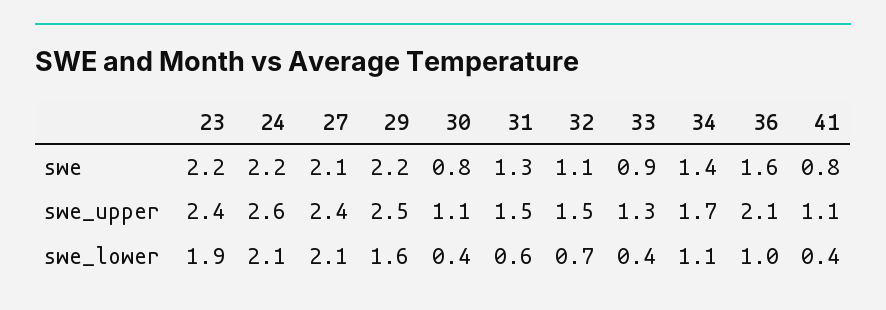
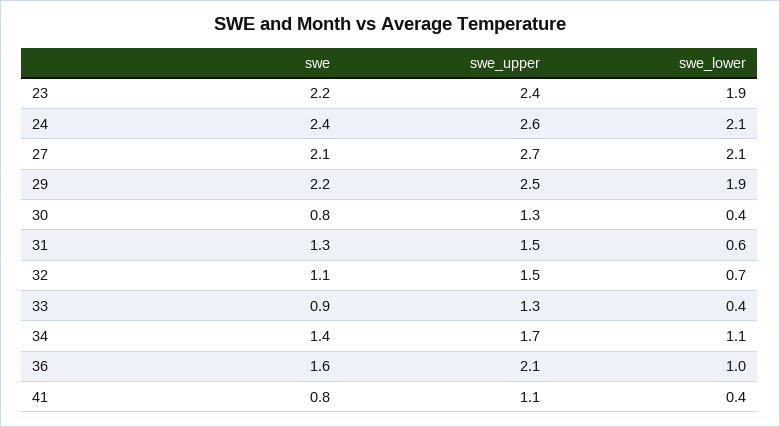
24, swe: 2.2 -> 2.4
27, swe_upper: 2.4 -> 2.7
30, swe_upper: 1.1 -> 1.3
29, swe_lower: 1.6 -> 1.9

